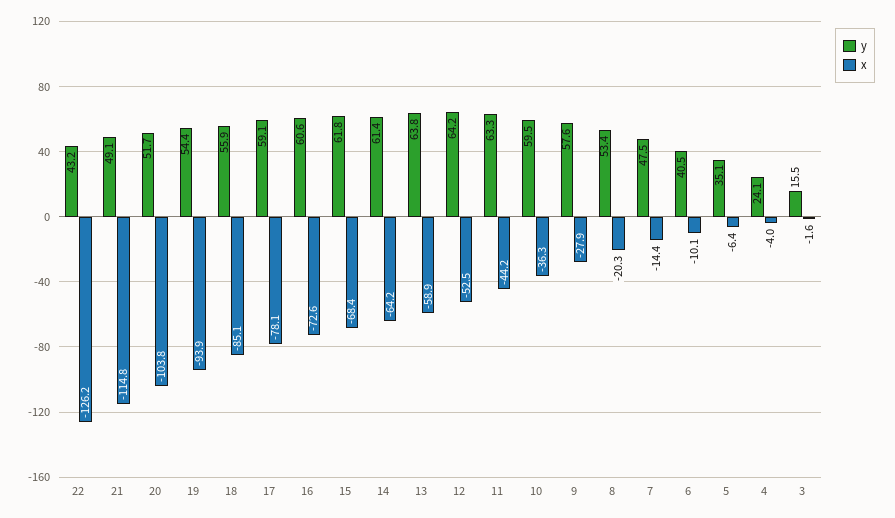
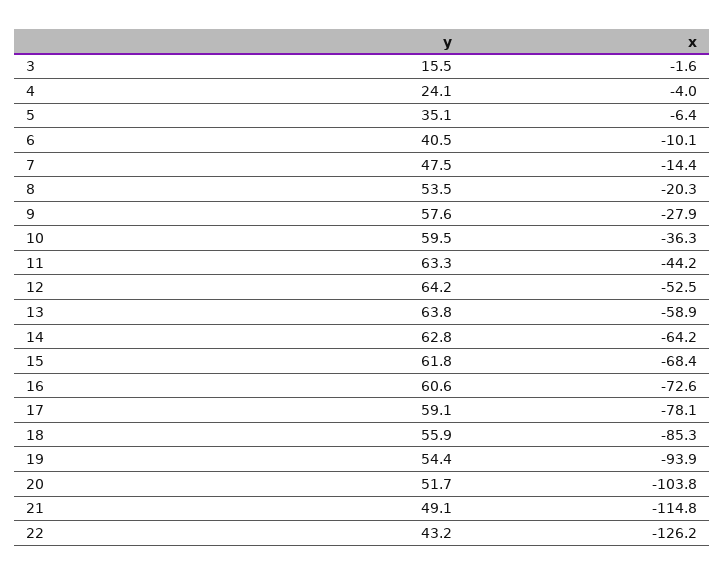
x, 18: -85.1 -> -85.3
y, 14: 61.4 -> 62.8
y, 8: 53.4 -> 53.5

